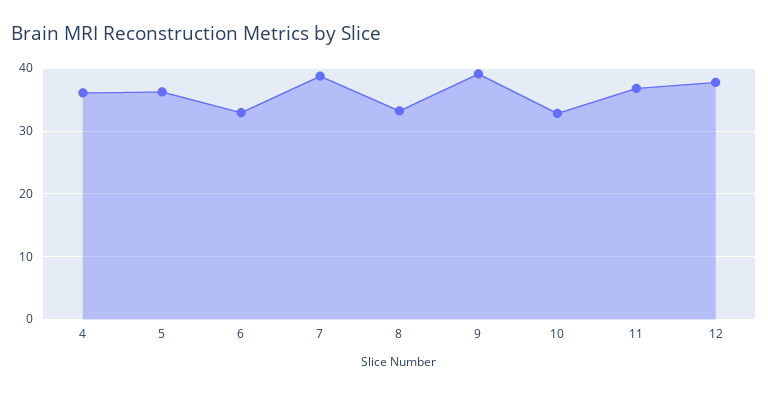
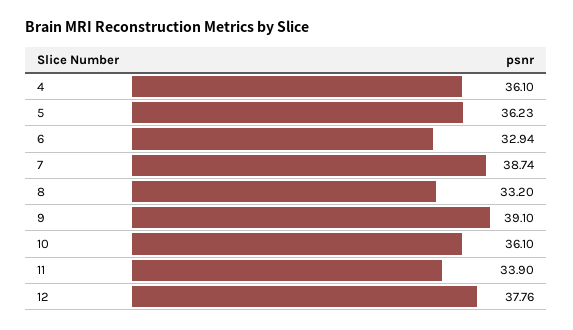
10: 33 -> 36.1
11: 37 -> 33.9

